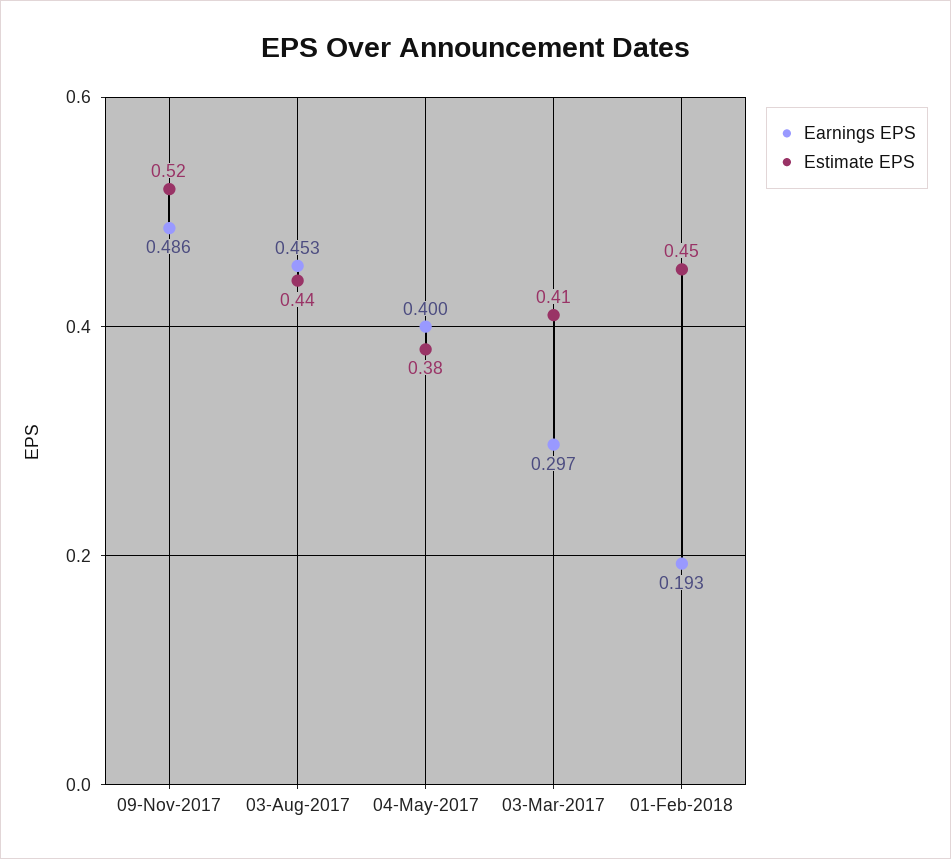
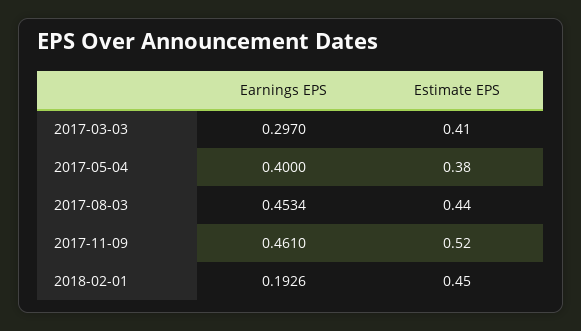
Earnings EPS, 09-Nov-2017: 0.486 -> 0.461

